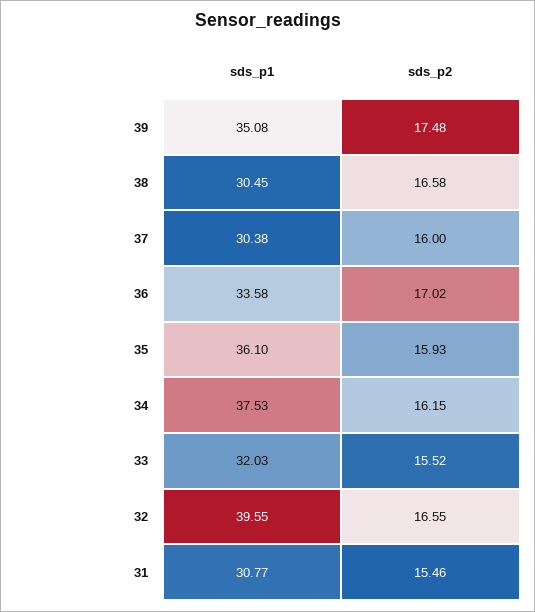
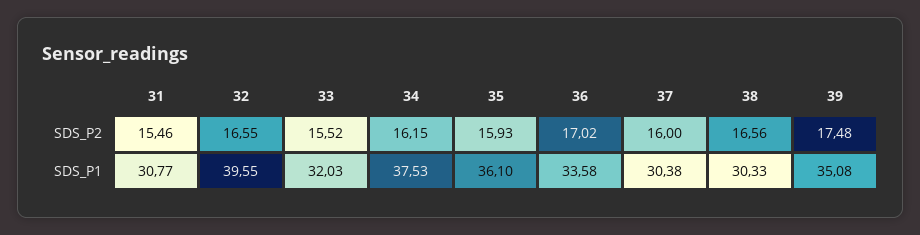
sds_p1, 38: 30.45 -> 30.33
sds_p2, 38: 16.58 -> 16.56

